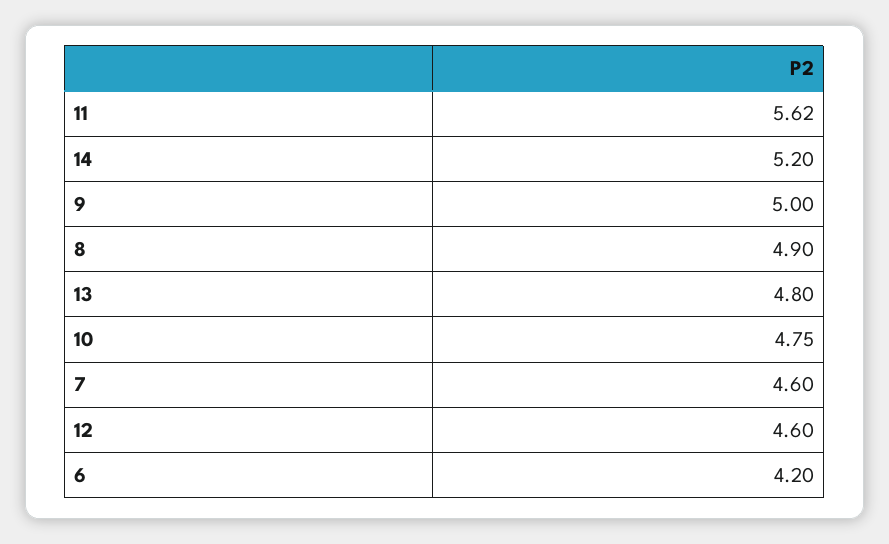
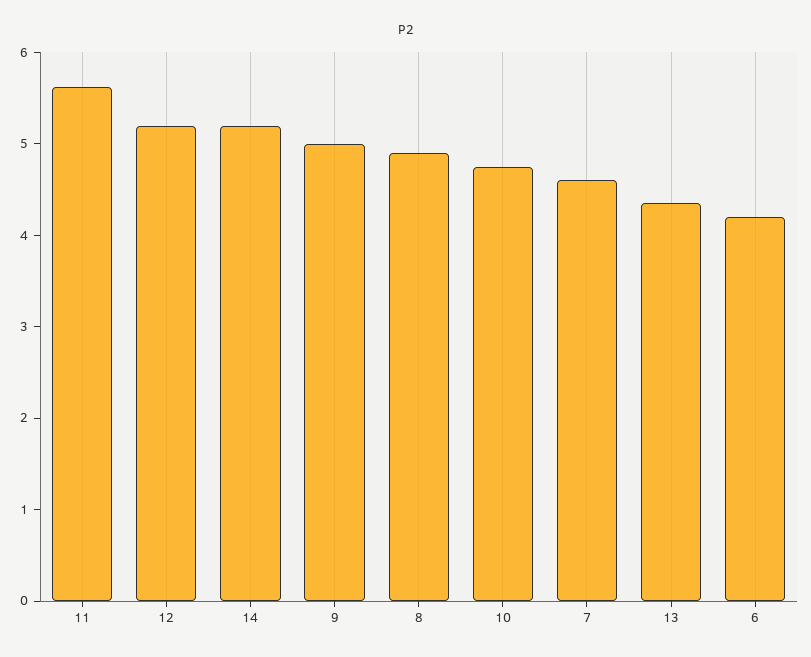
13: 4.8 -> 4.4
12: 4.6 -> 5.2

